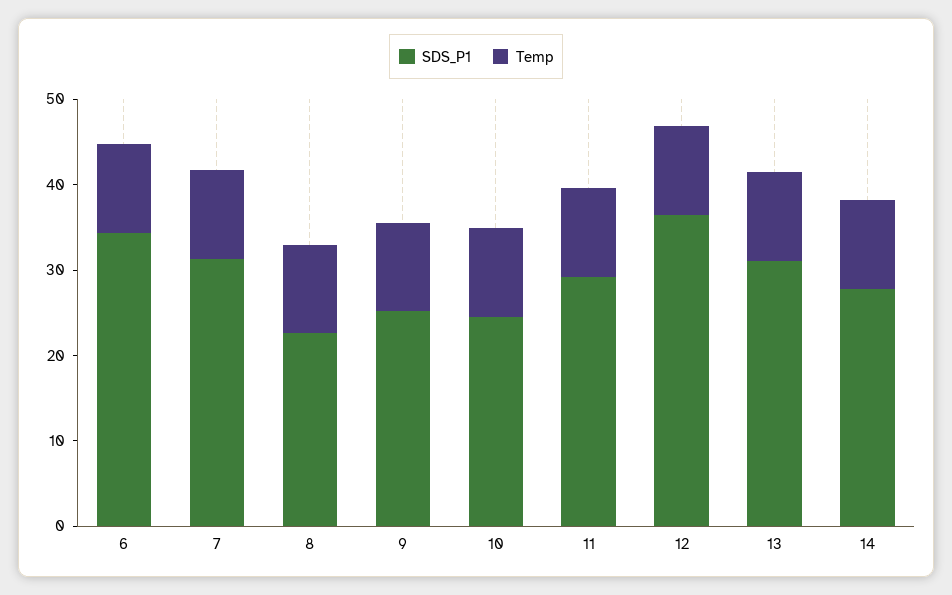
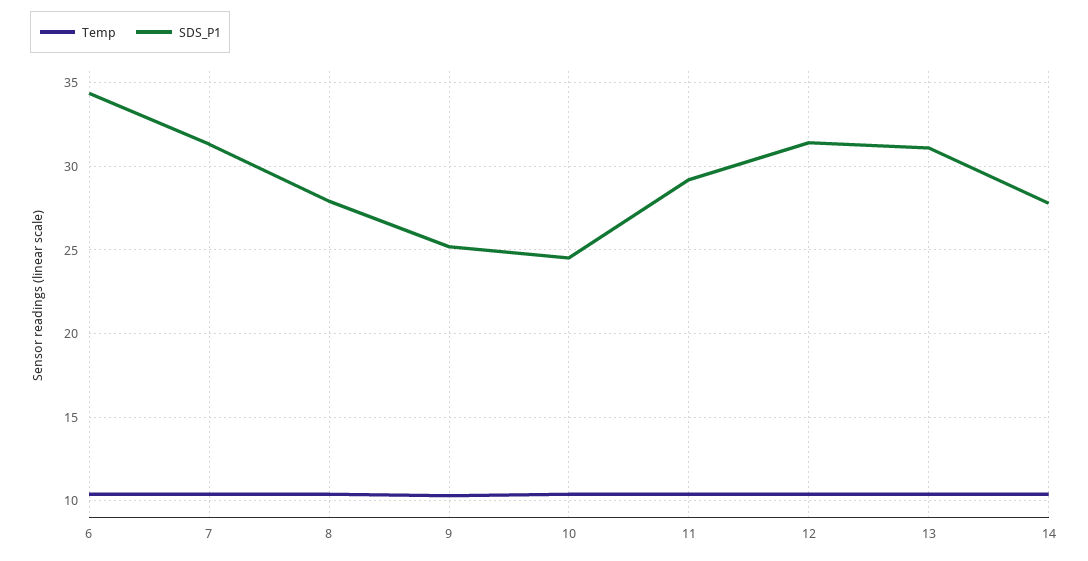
SDS_P1, 8: 22 -> 28
SDS_P1, 12: 36 -> 31.5

